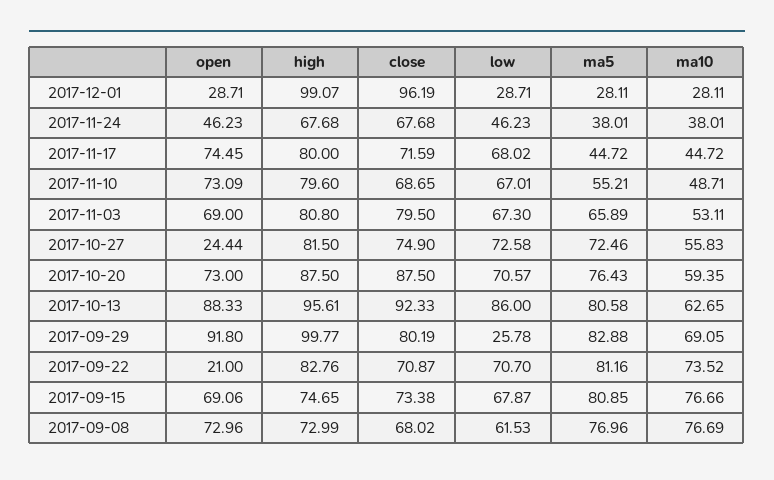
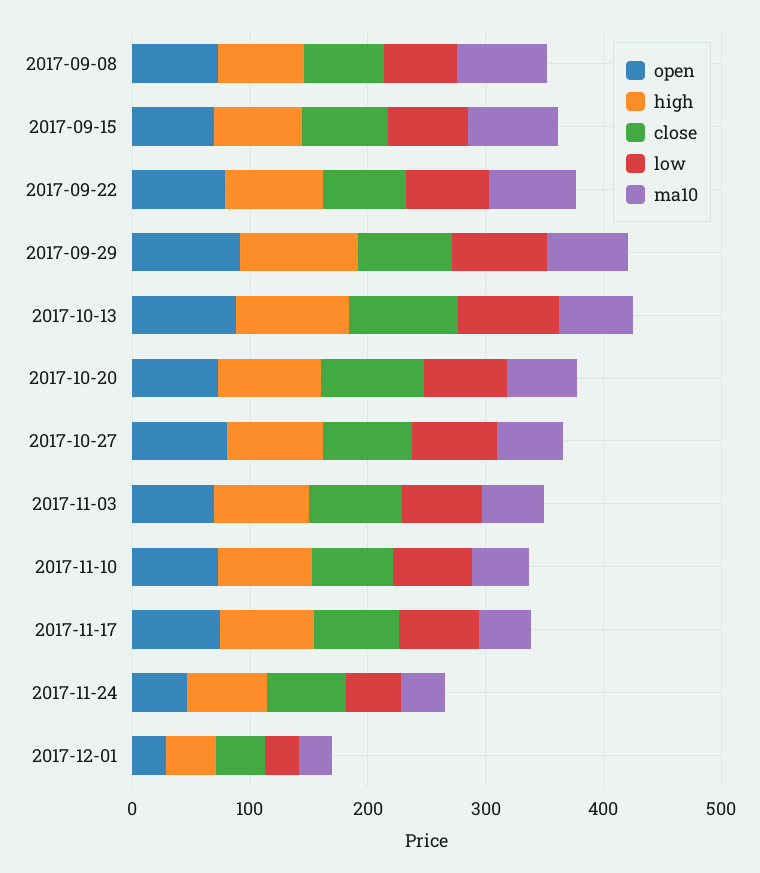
high, 2017-12-01: 99.07 -> 40
close, 2017-12-01: 96.19 -> 40
ma5, 2017-12-01: 28.11 -> none
ma5, 2017-11-24: 38.01 -> none
ma5, 2017-11-17: 44.72 -> none
ma5, 2017-11-10: 55.21 -> none
ma5, 2017-11-03: 65.89 -> none
open, 2017-10-27: 24.44 -> 80
ma5, 2017-10-27: 72.46 -> none
ma5, 2017-10-20: 76.43 -> none
ma5, 2017-10-13: 80.58 -> none
low, 2017-09-29: 25.78 -> 80
ma5, 2017-09-29: 82.88 -> none
open, 2017-09-22: 21 -> 80
ma5, 2017-09-22: 81.16 -> none
ma5, 2017-09-15: 80.85 -> none
ma5, 2017-09-08: 76.96 -> none

